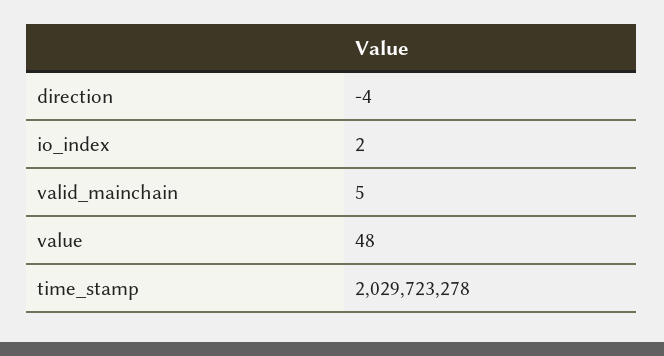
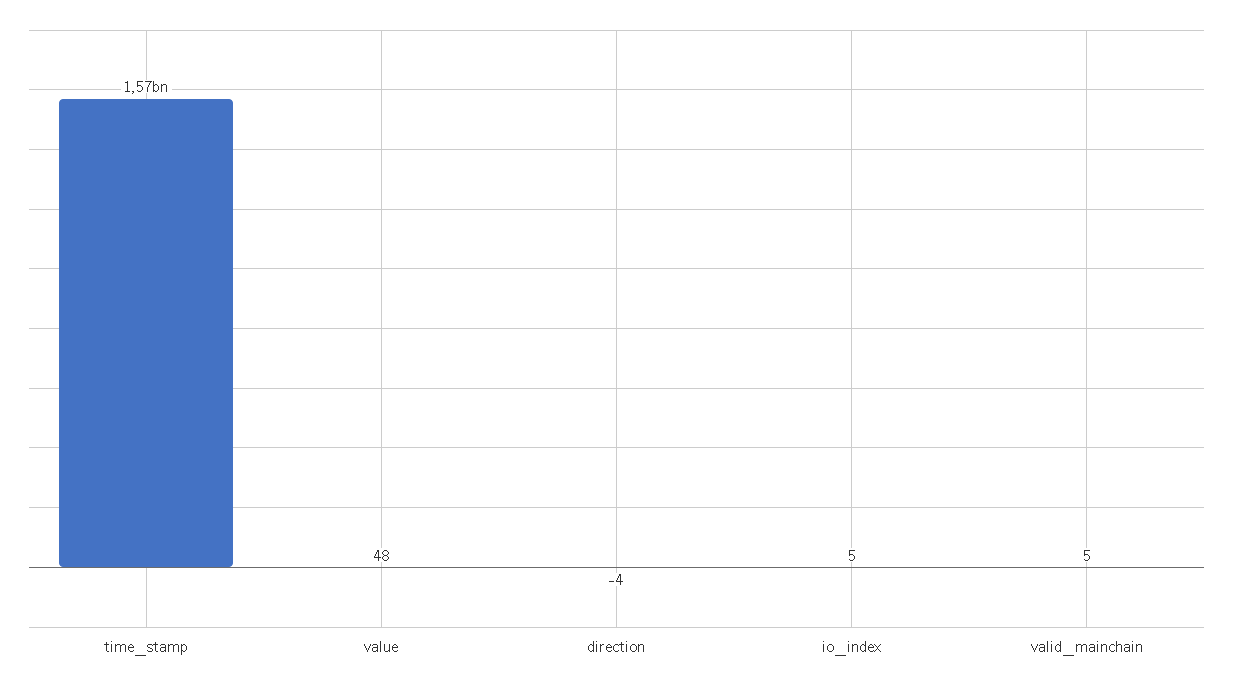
io_index: 2 -> 5
time_stamp: 2029723278 -> 1570000000

